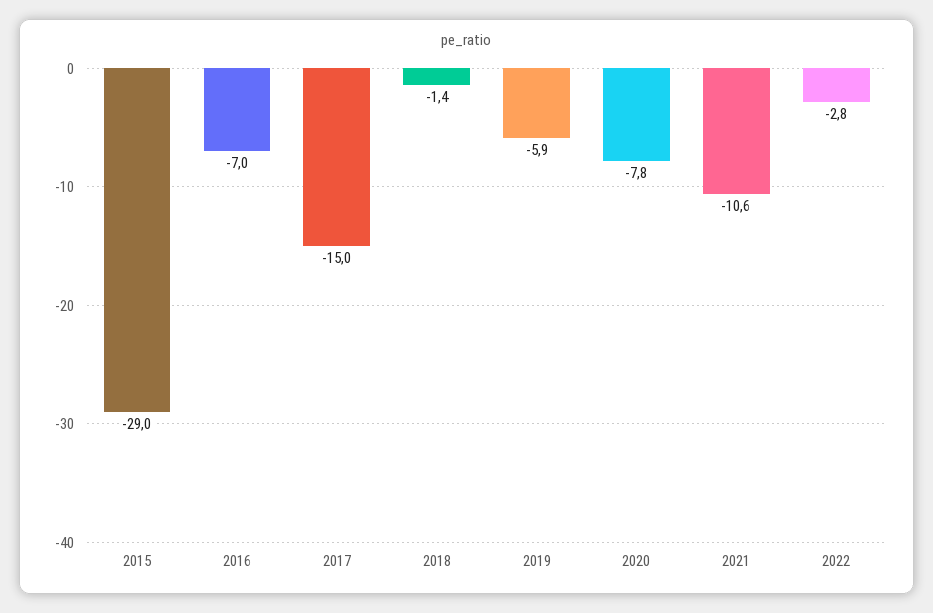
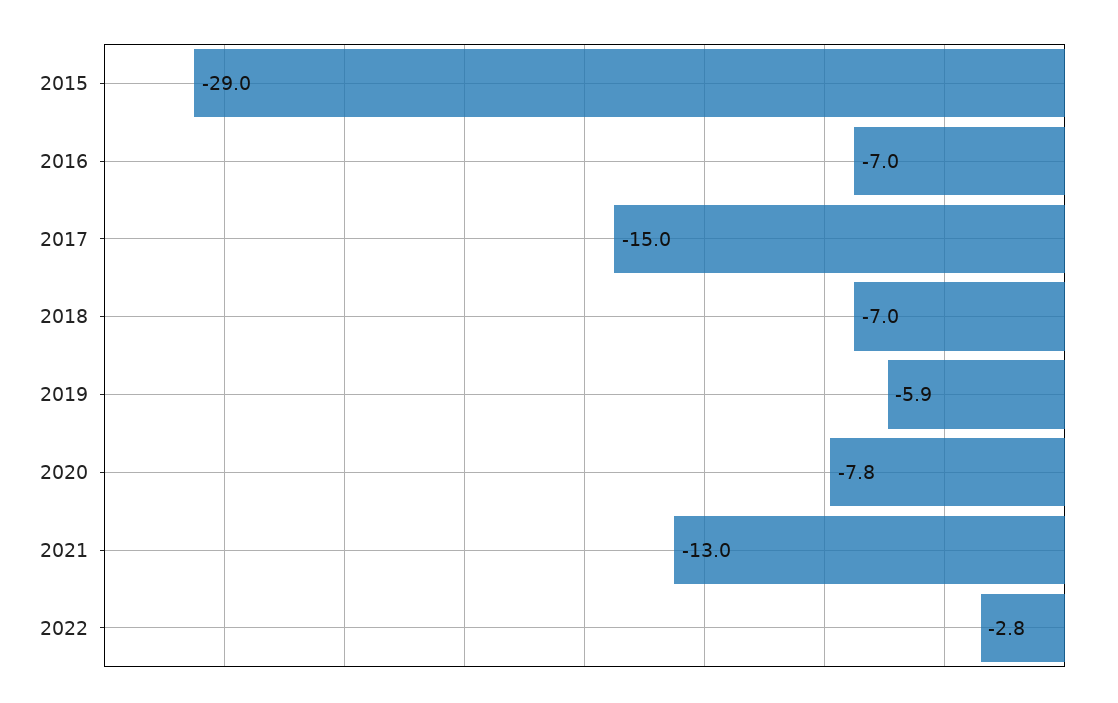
2018: -1.4 -> -7
2021: -10.6 -> -13

